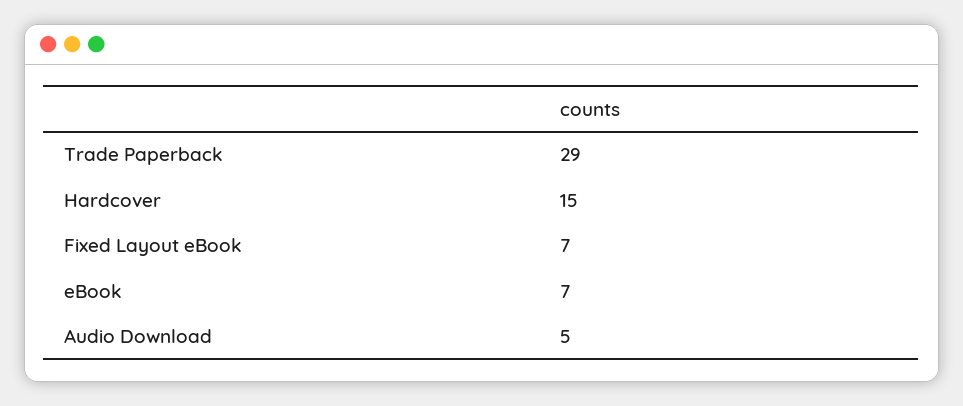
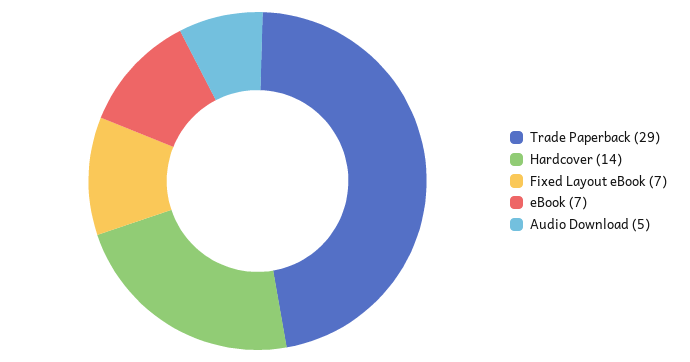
Hardcover: 15 -> 14

